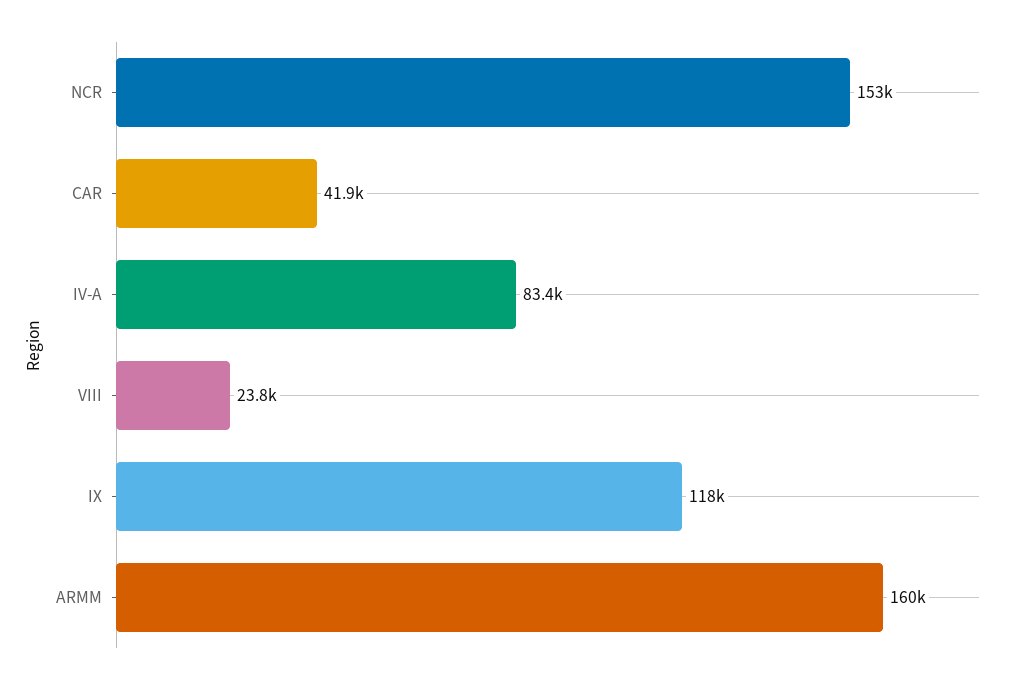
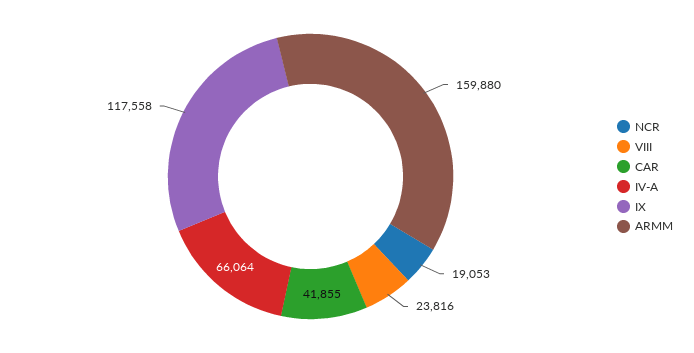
NCR: 153000 -> 19053
IV-A: 83400 -> 66064

